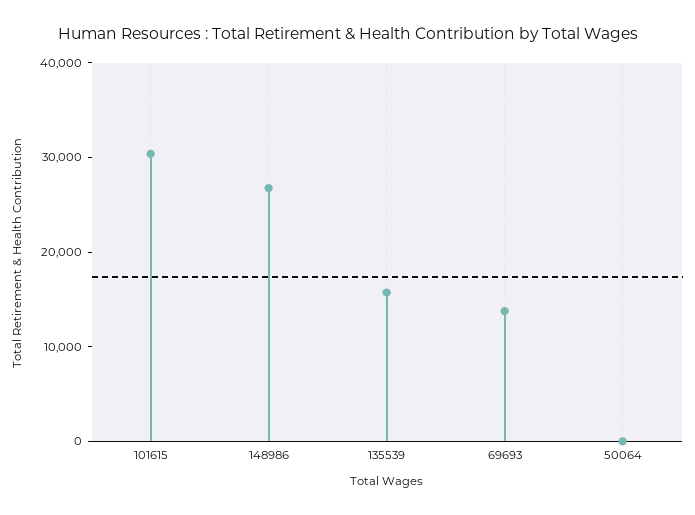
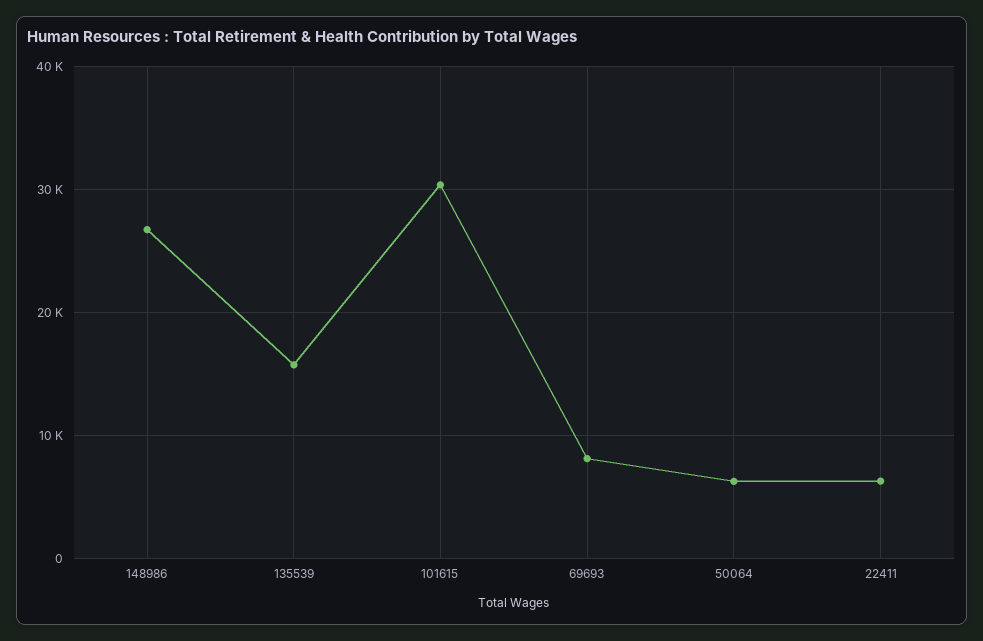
69693: 14000 -> 8000
50064: 0 -> 6000
22411: none -> 6000

